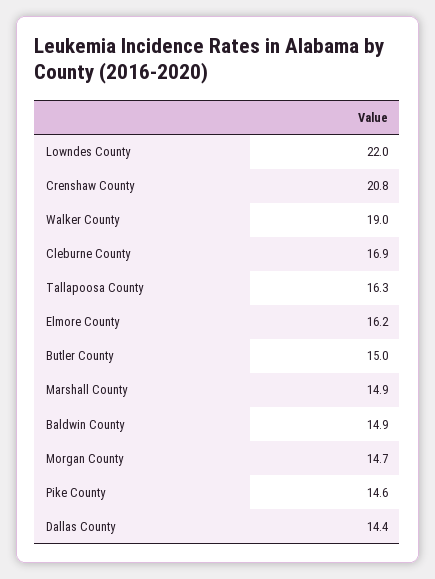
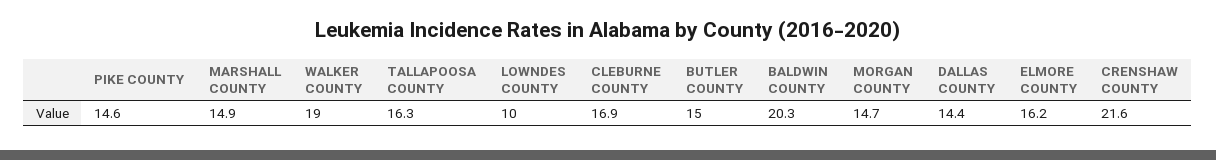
Lowndes County: 22 -> 10
Crenshaw County: 20.8 -> 21.6
Baldwin County: 14.9 -> 20.3

